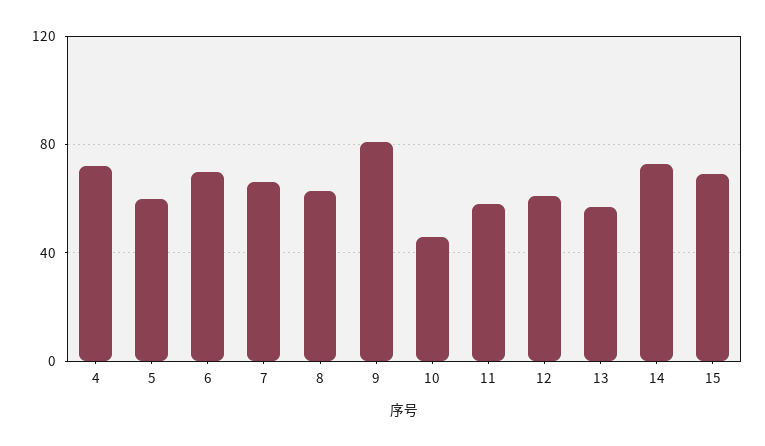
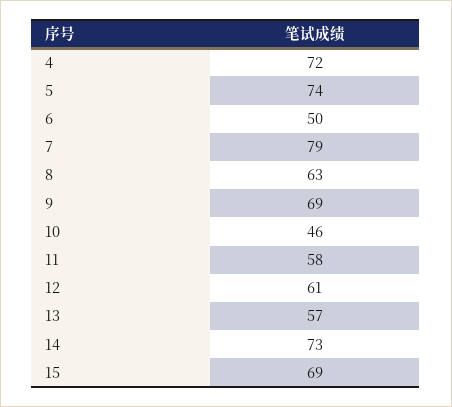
5: 60 -> 74
6: 70 -> 50
7: 65 -> 79
9: 80 -> 69

